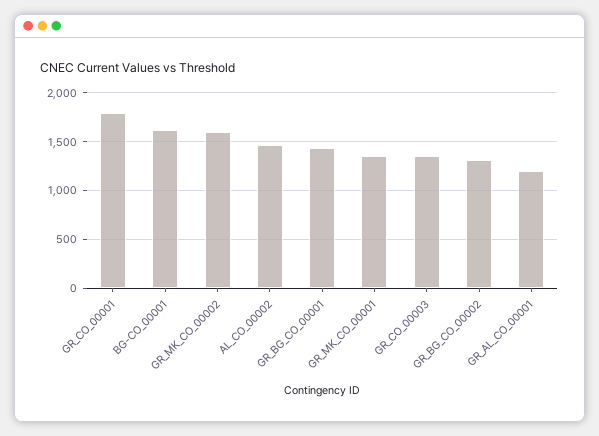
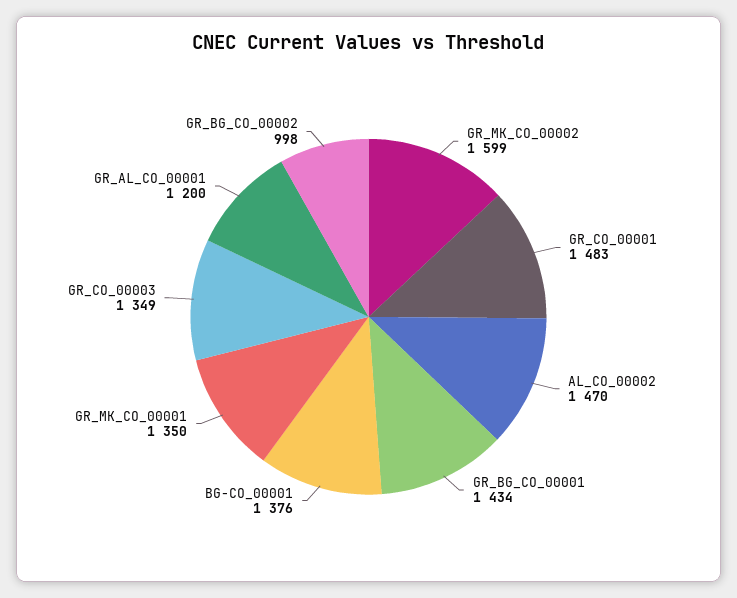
GR_CO_00001: 1800 -> 1483
BG-CO_00001: 1600 -> 1376
GR_BG_CO_00002: 1300 -> 998

